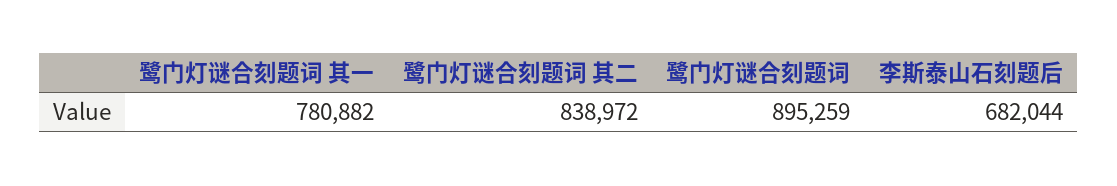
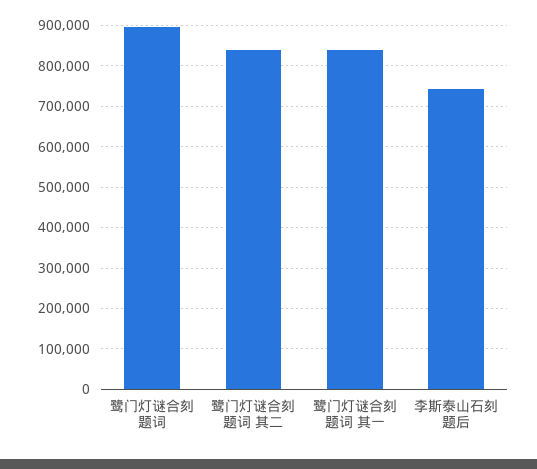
鹭门灯谜合刻题词 其一: 780882 -> 840000
李斯泰山石刻题后: 682044 -> 740000

